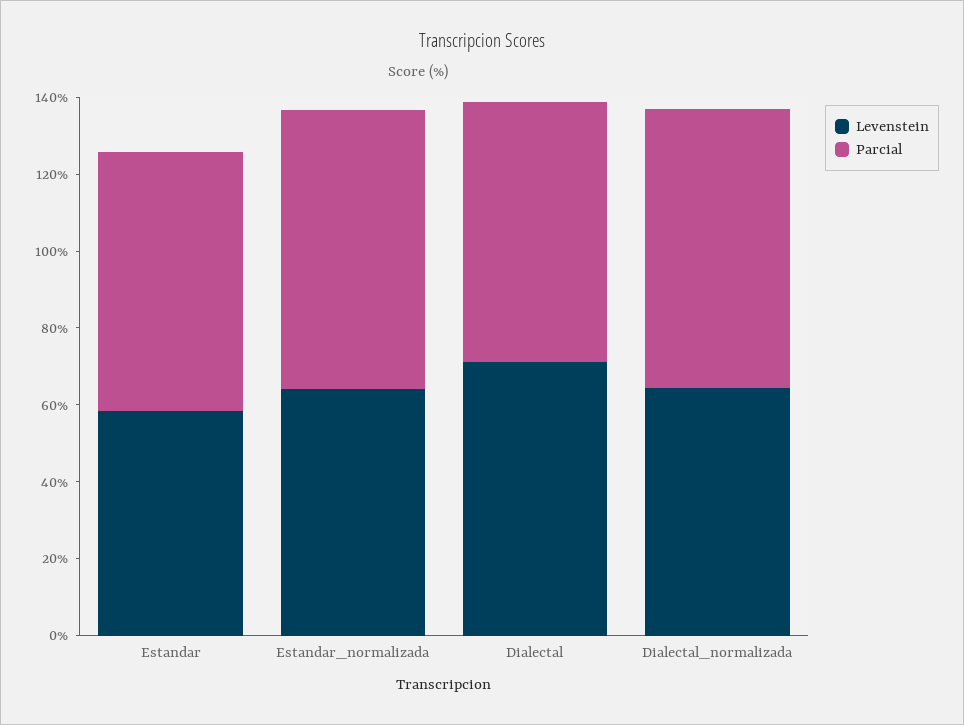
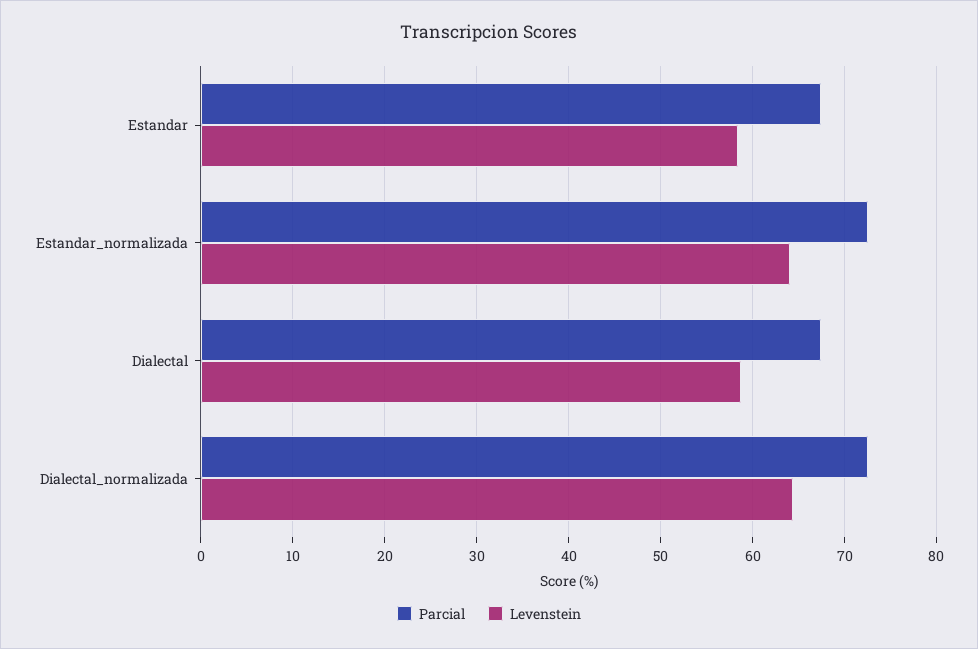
Levenstein, Dialectal: 70 -> 59

